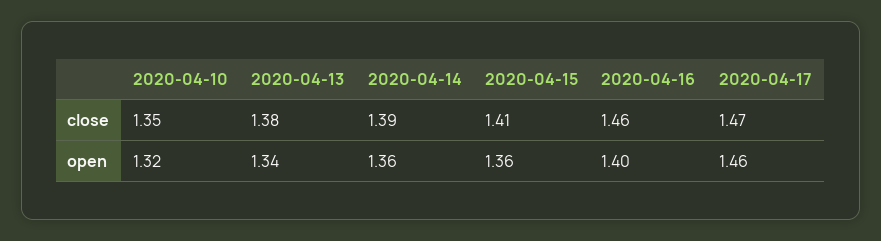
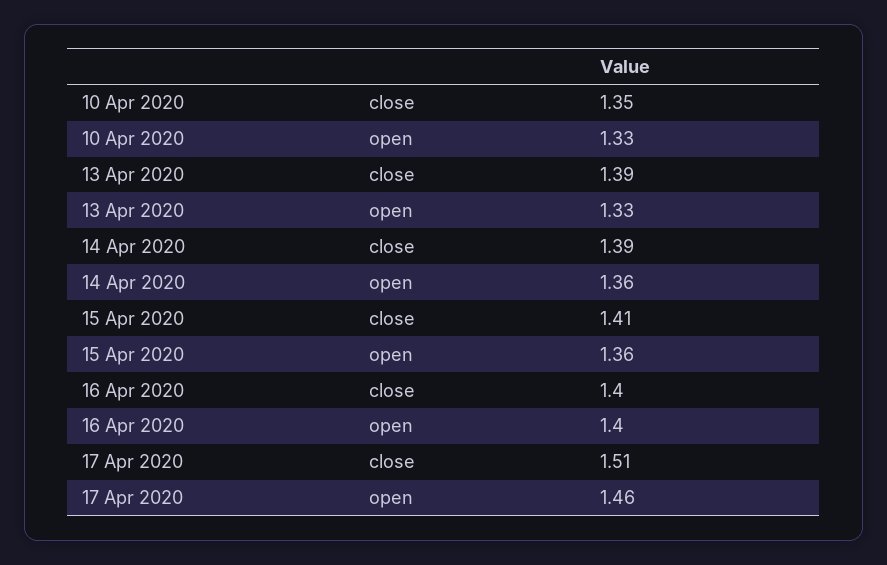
2020-04-13, close: 1.38 -> 1.39
2020-04-16, close: 1.46 -> 1.4
2020-04-17, close: 1.47 -> 1.51
2020-04-10, open: 1.32 -> 1.33
2020-04-13, open: 1.34 -> 1.33

